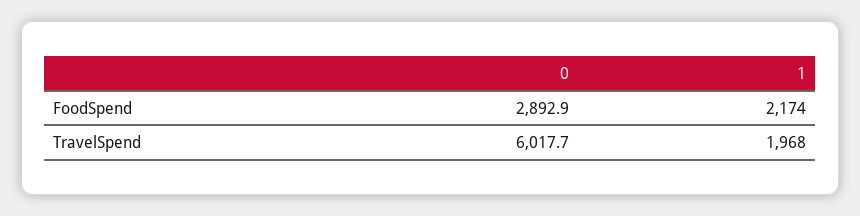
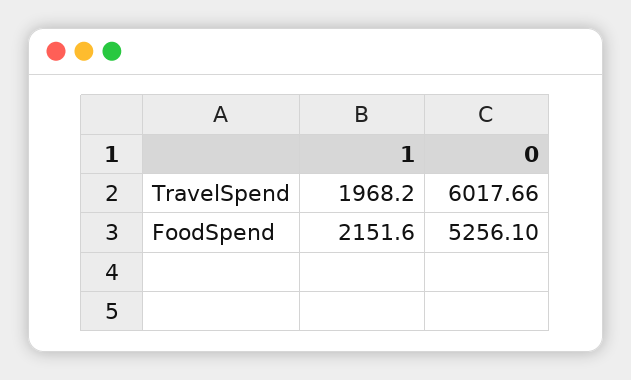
0, FoodSpend: 2892.9 -> 5256.1
1, FoodSpend: 2174 -> 2151.6

